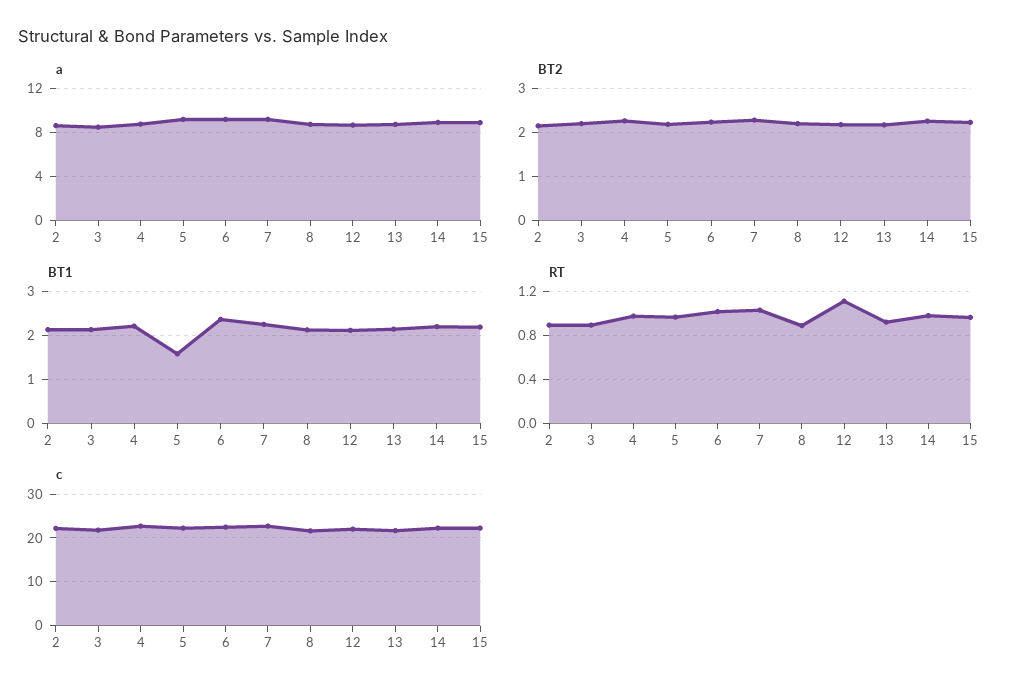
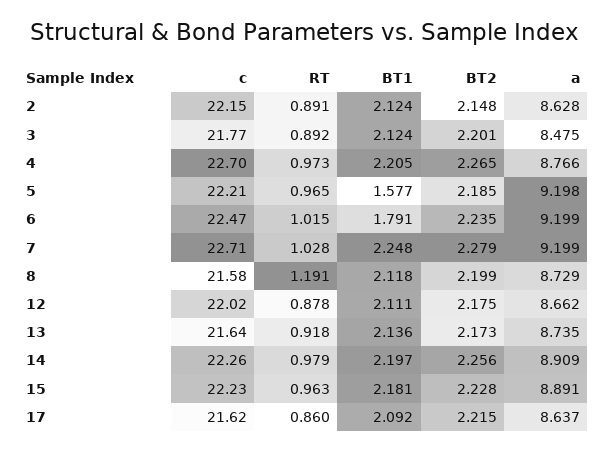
BT1, 6: 2.4 -> 1.791
RT, 8: 0.9 -> 1.191
RT, 12: 1.1 -> 0.878
c, 17: none -> 21.62
RT, 17: none -> 0.86
BT1, 17: none -> 2.092
BT2, 17: none -> 2.215
a, 17: none -> 8.637

